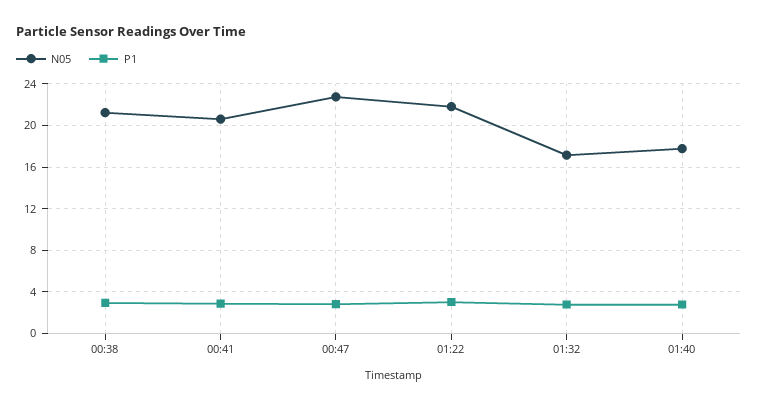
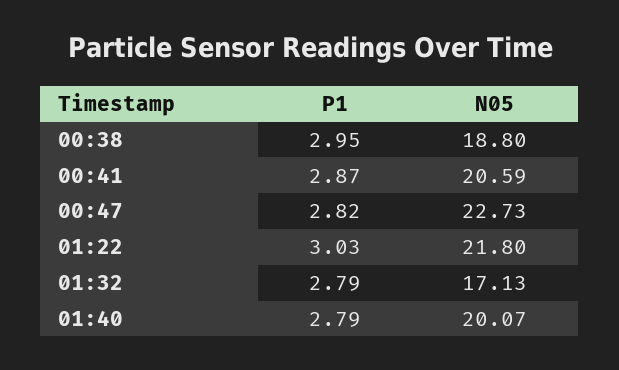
N05, 00:38: 21 -> 18.8
N05, 01:40: 18 -> 20.07

